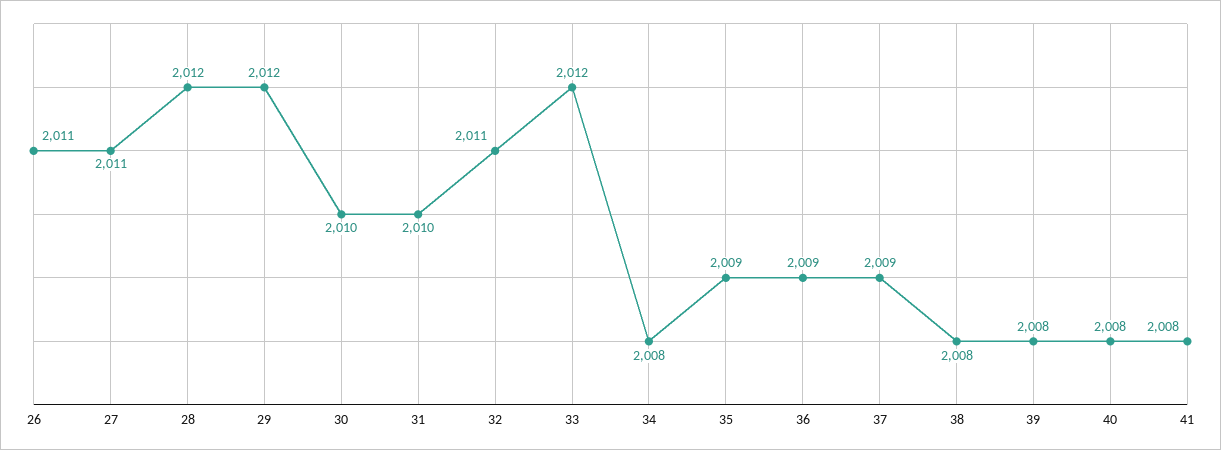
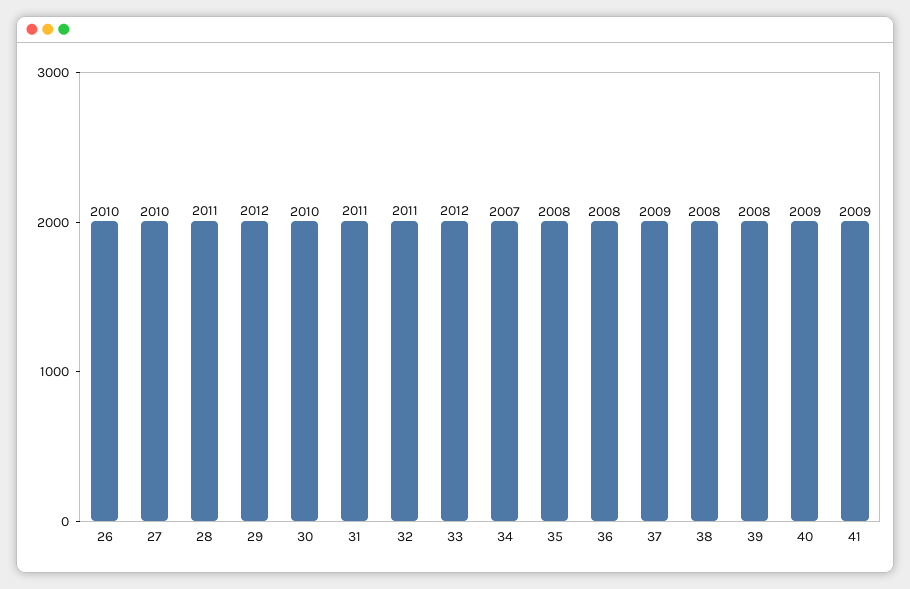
26: 2011 -> 2010
27: 2011 -> 2010
28: 2012 -> 2011
31: 2010 -> 2011
34: 2008 -> 2007
35: 2009 -> 2008
36: 2009 -> 2008
40: 2008 -> 2009
41: 2008 -> 2009

